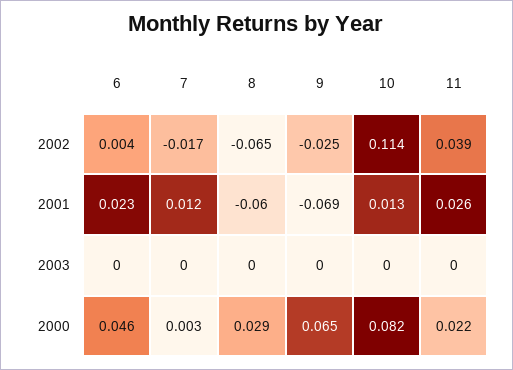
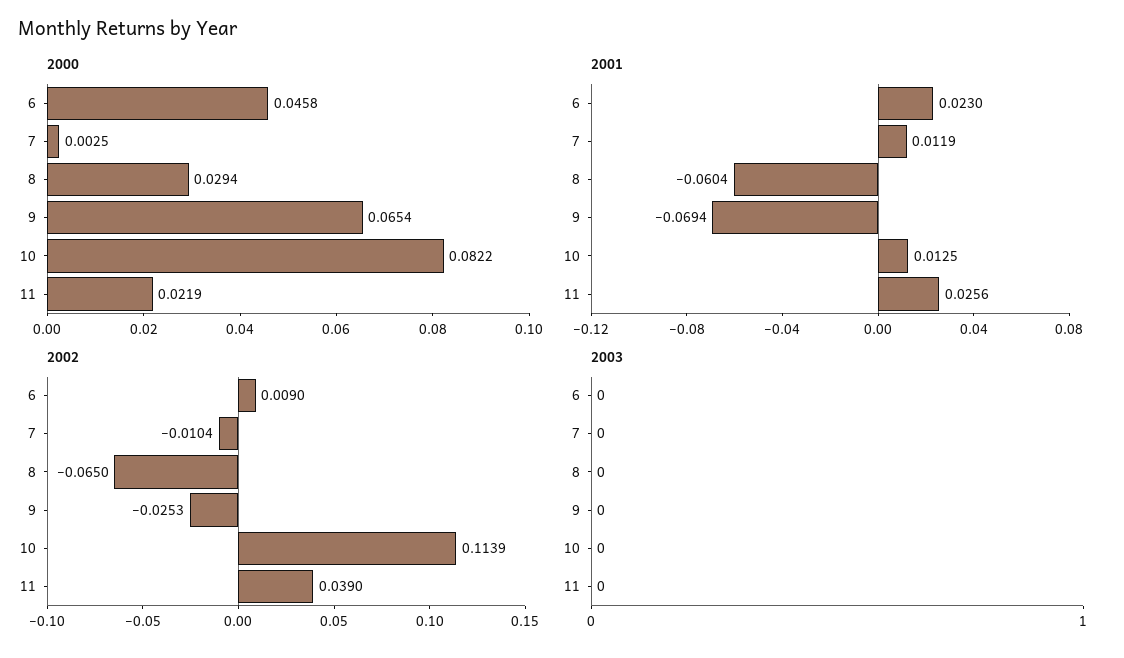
2002, 6: 0.004 -> 0.009
2002, 7: -0.017 -> -0.0104

